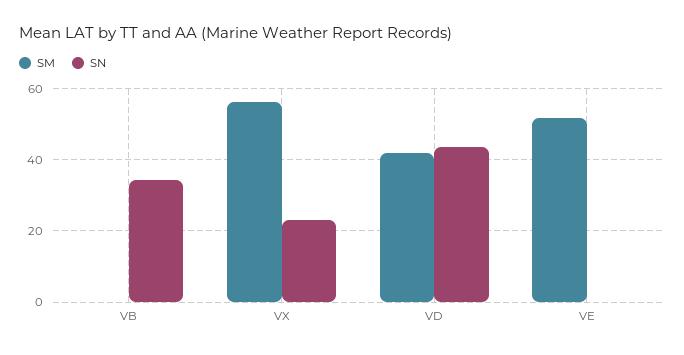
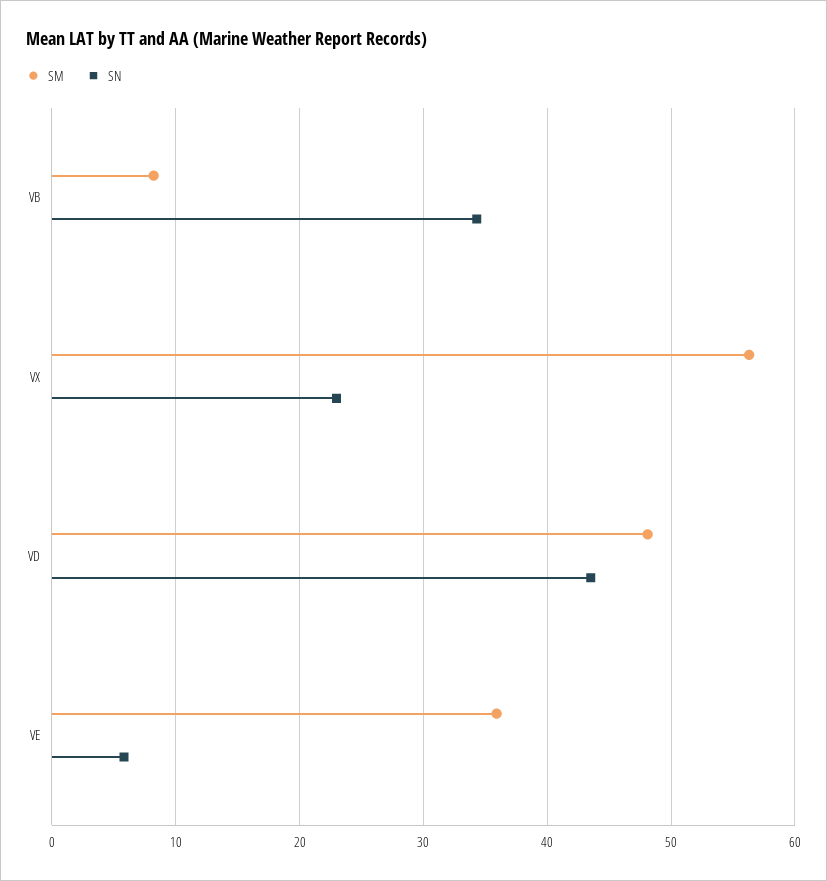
SM, VB: 0 -> 8
SM, VD: 42 -> 48
SM, VE: 52 -> 36
SN, VE: 0 -> 6

